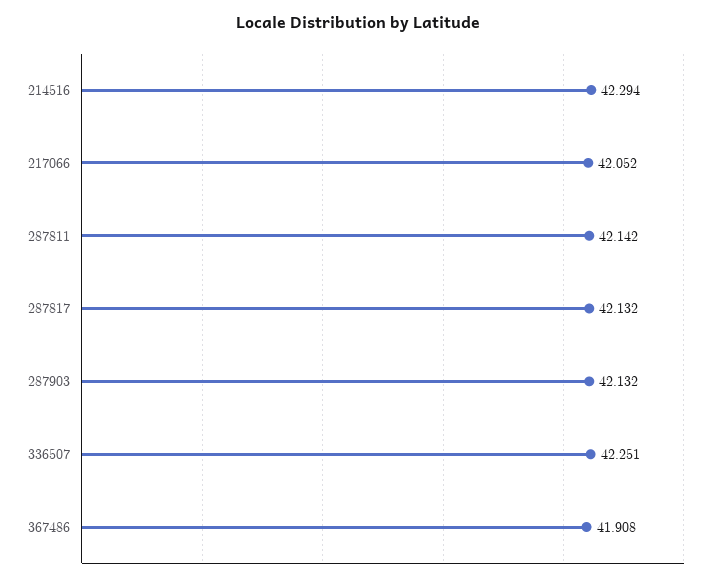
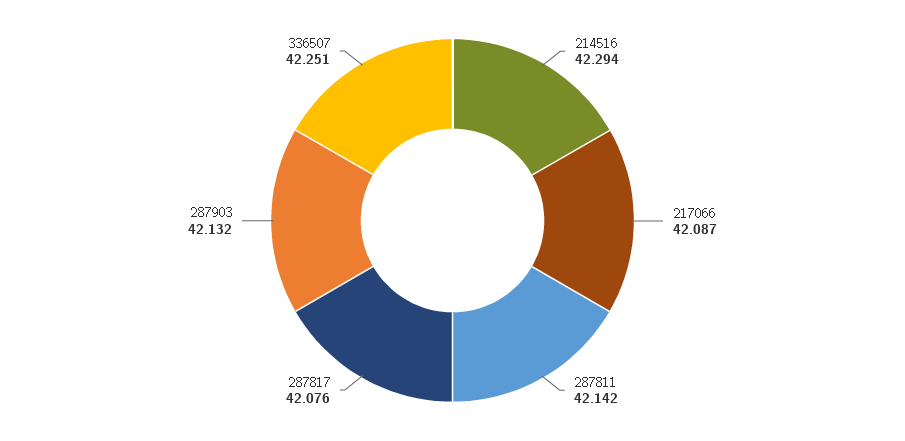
217066: 42.052 -> 42.087
287817: 42.132 -> 42.076
367486: 41.908 -> none

